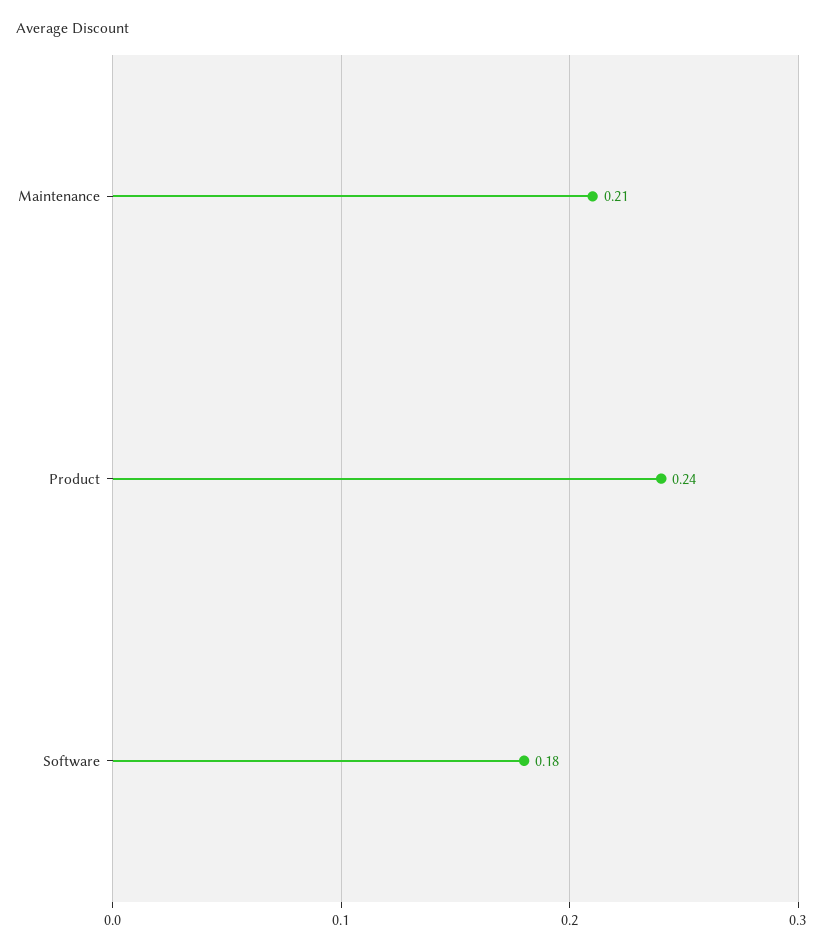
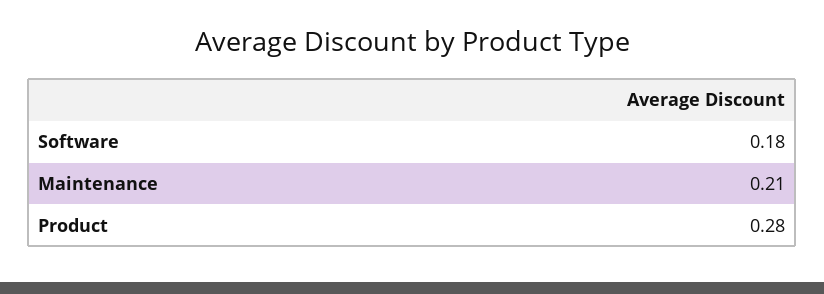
Product: 0.24 -> 0.28

